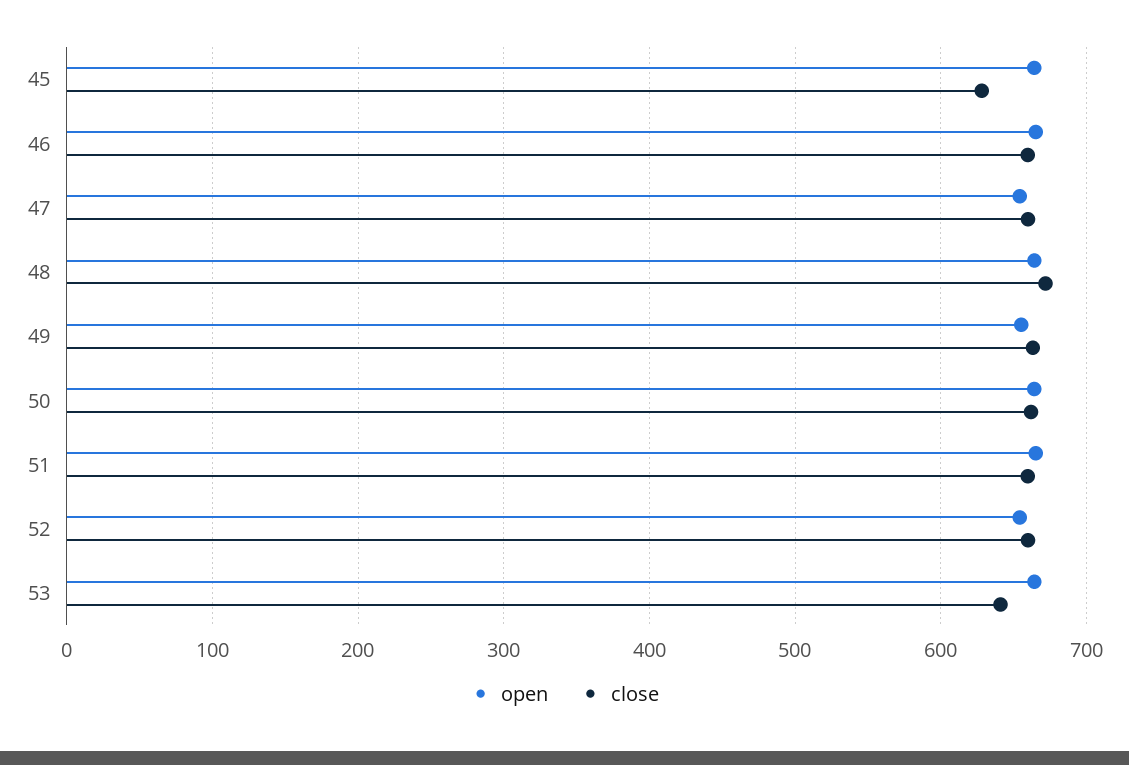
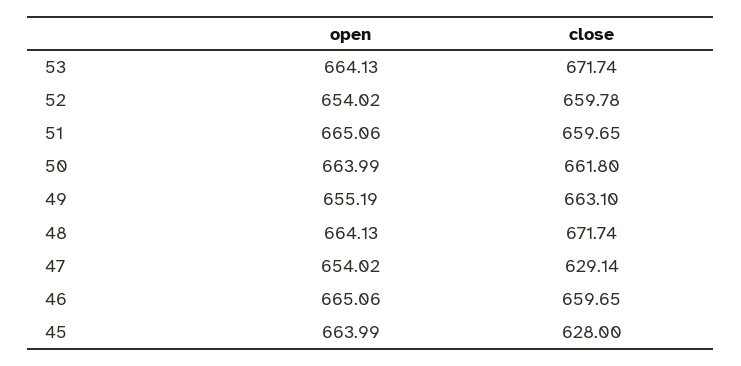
close, 47: 660 -> 629.14
close, 53: 640 -> 671.74

